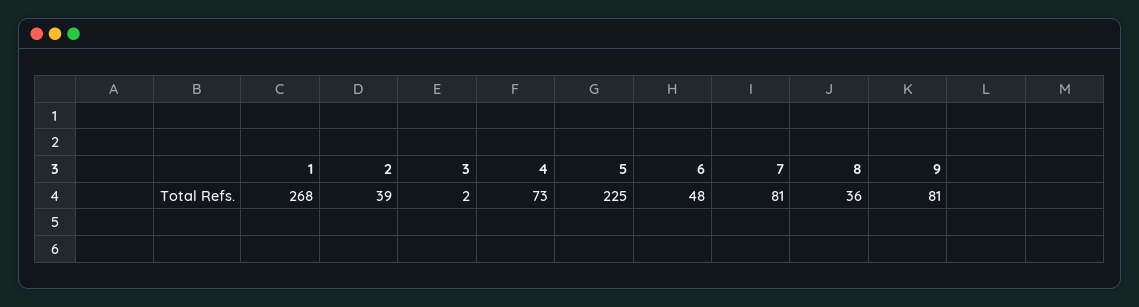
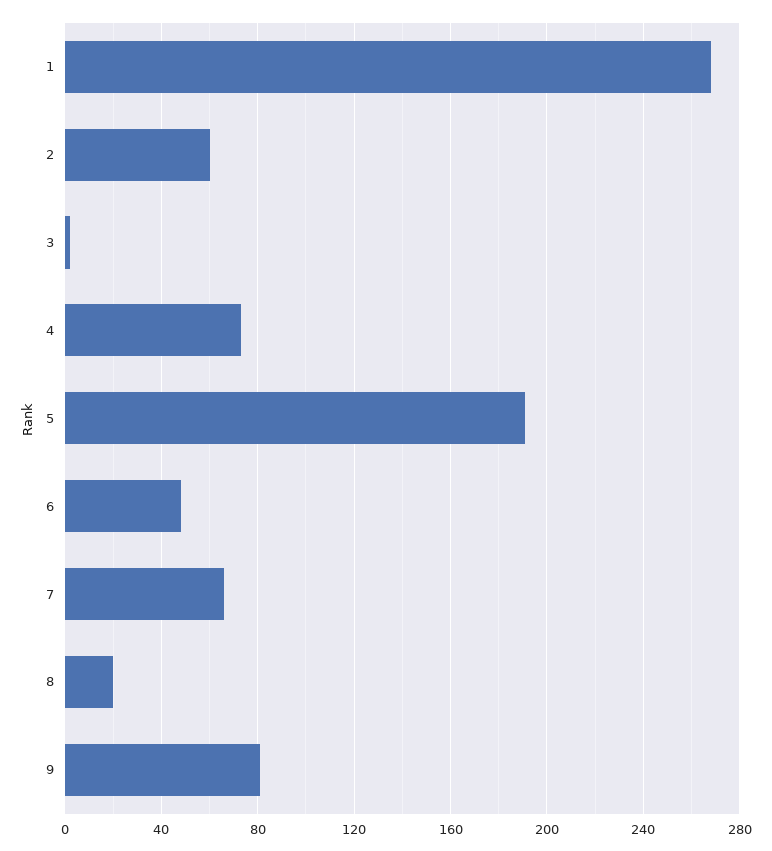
2: 39 -> 60
5: 225 -> 190
7: 81 -> 65
8: 36 -> 20

